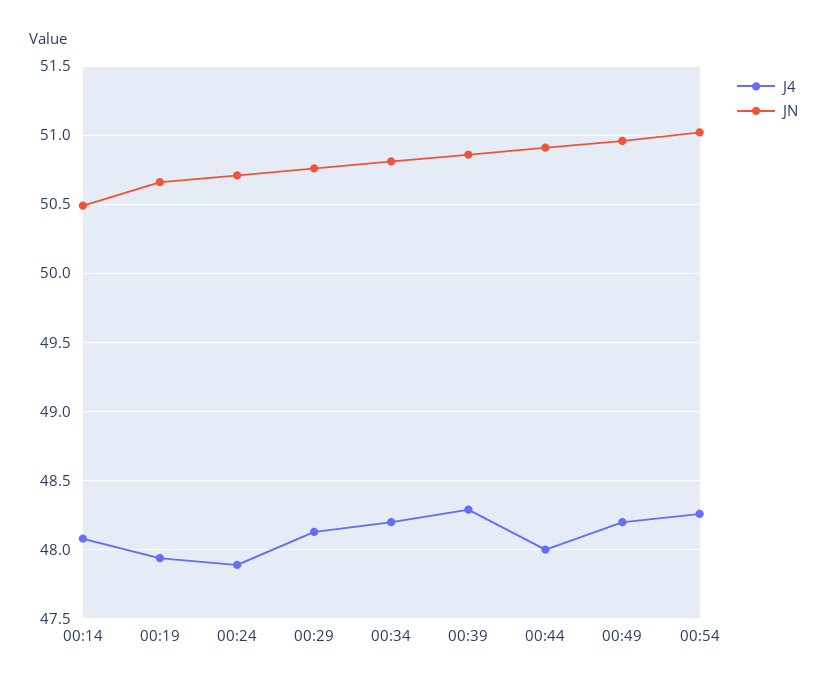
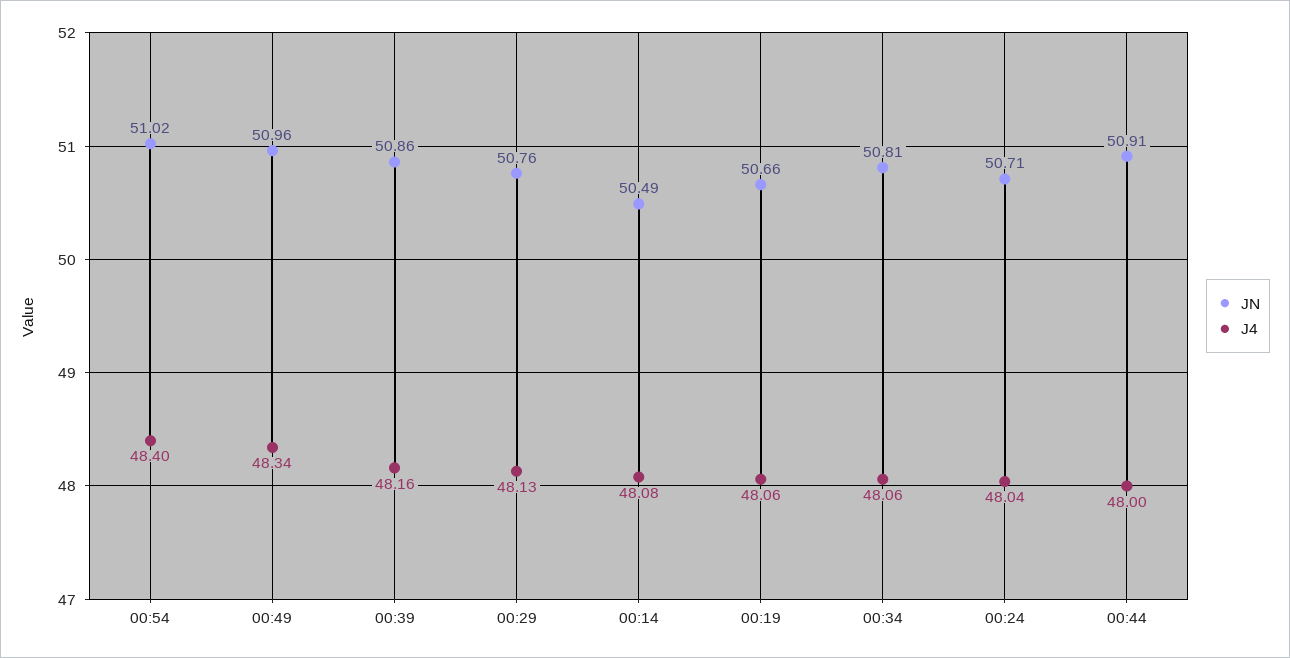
J4, 00:19: 47.95 -> 48.06
J4, 00:24: 47.9 -> 48.04
J4, 00:34: 48.2 -> 48.06
J4, 00:39: 48.3 -> 48.16
J4, 00:49: 48.2 -> 48.34
J4, 00:54: 48.25 -> 48.4

